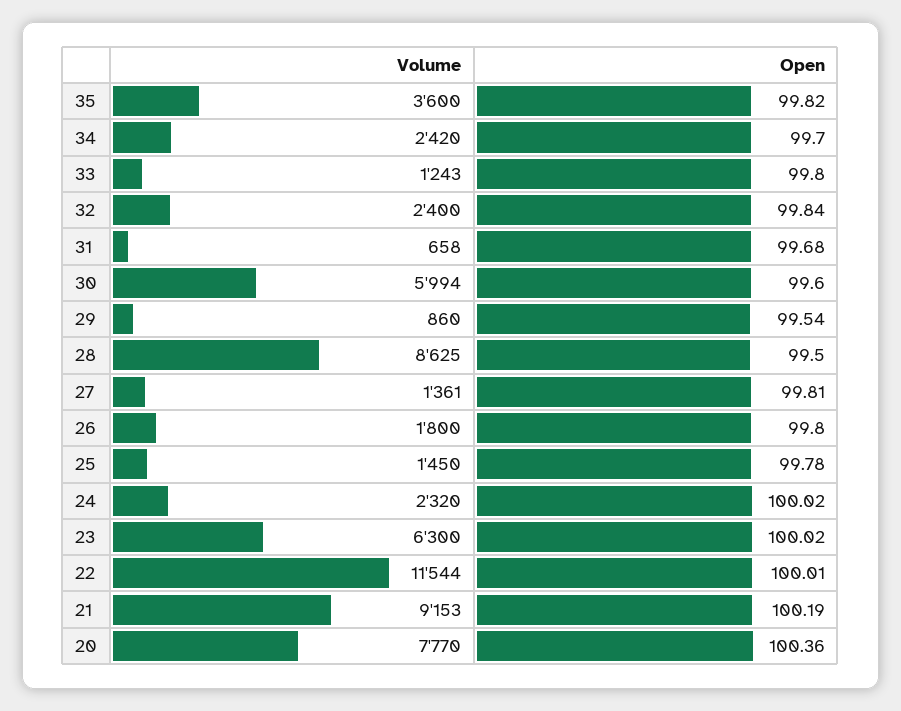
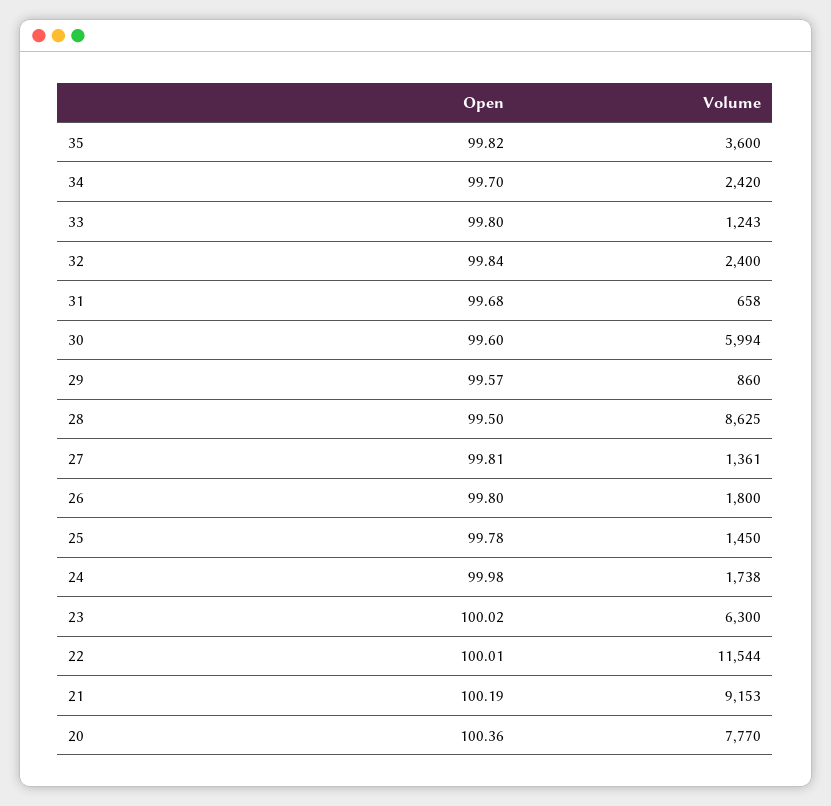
Open, 29: 99.54 -> 99.57
Volume, 24: 2320 -> 1738
Open, 24: 100.02 -> 99.98

